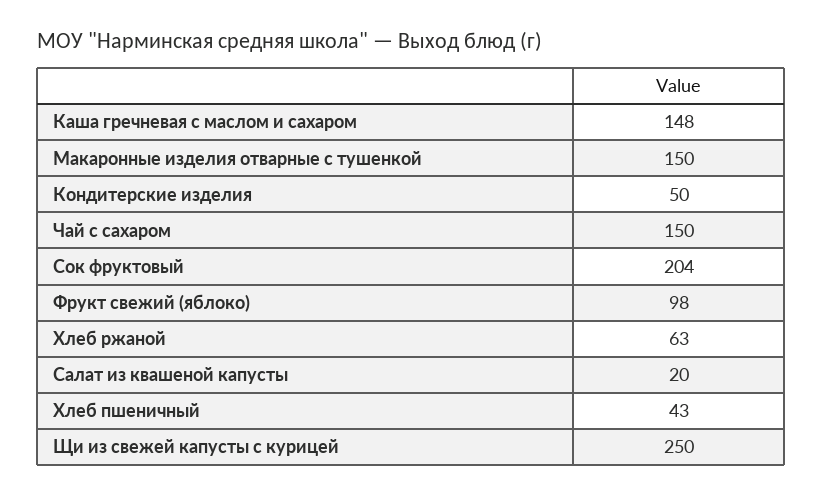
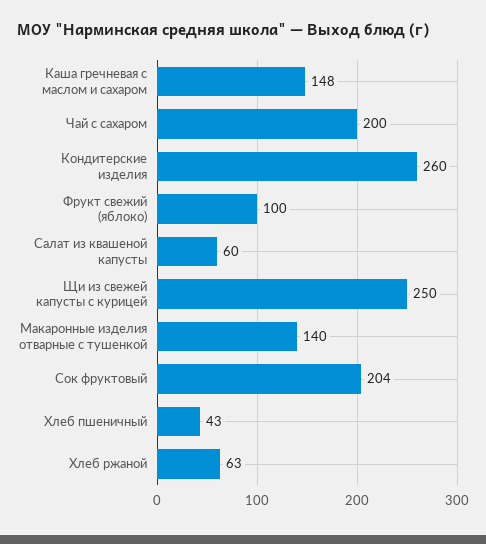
Макаронные изделия отварные с тушенкой: 150 -> 140
Кондитерские изделия: 50 -> 260
Чай с сахаром: 150 -> 200
Фрукт свежий (яблоко): 98 -> 100
Салат из квашеной капусты: 20 -> 60

